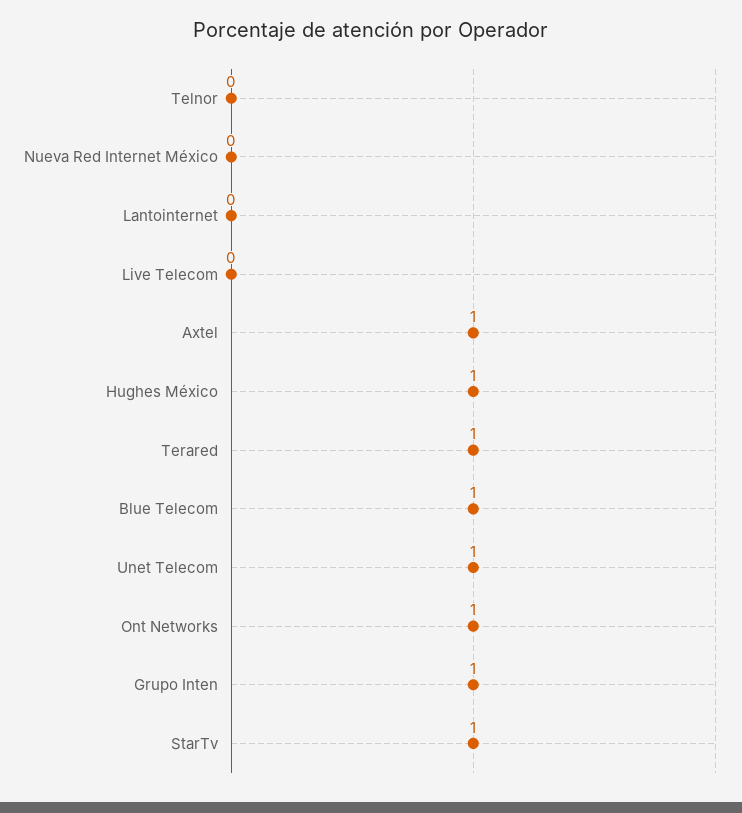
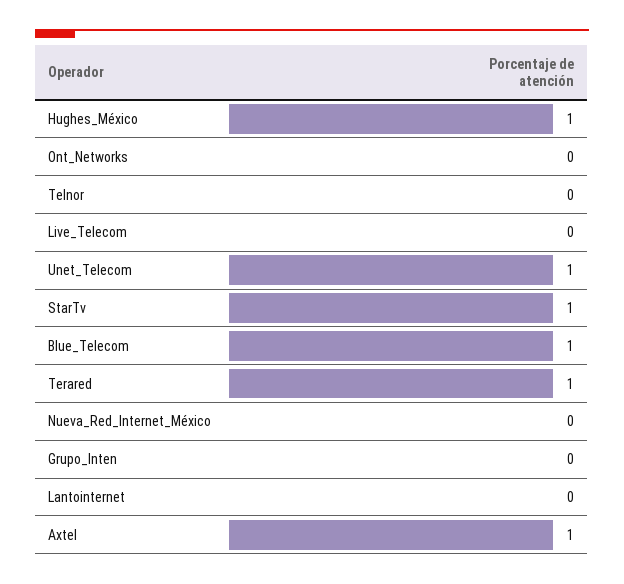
Ont Networks: 1 -> 0
Grupo Inten: 1 -> 0

